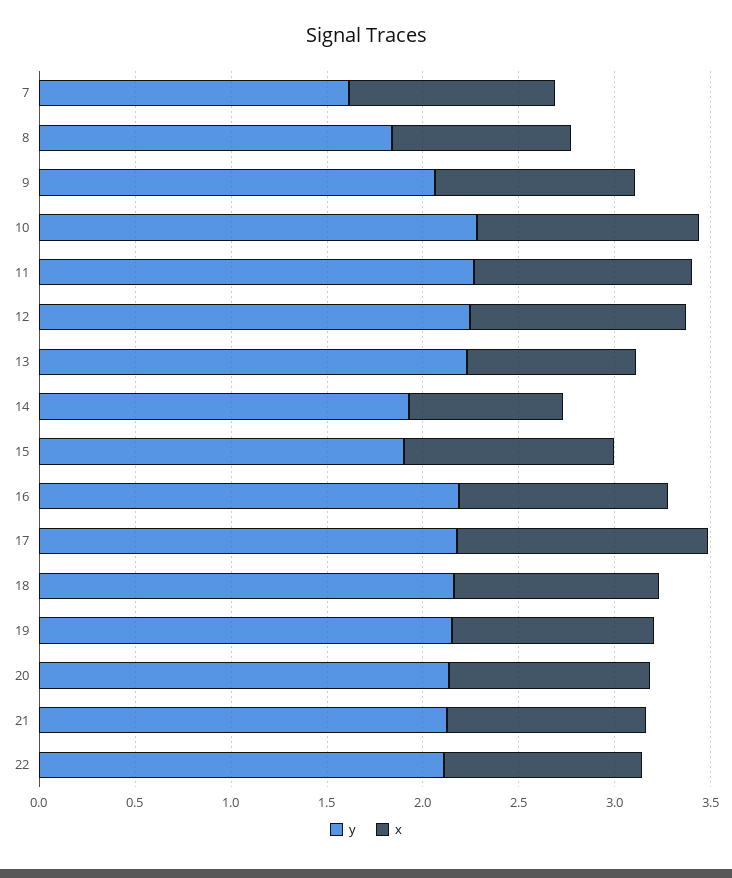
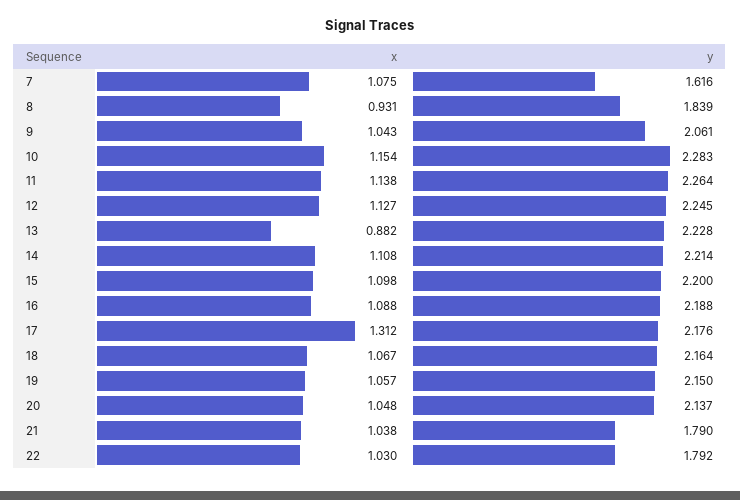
y, 14: 1.9 -> 2.214
x, 14: 0.8 -> 1.108
y, 15: 1.9 -> 2.2
y, 21: 2.1 -> 1.79
y, 22: 2.1 -> 1.792

